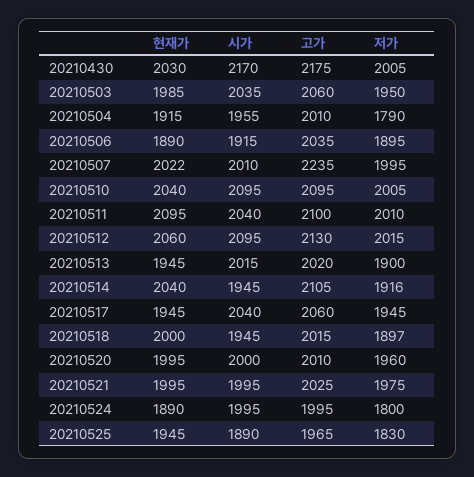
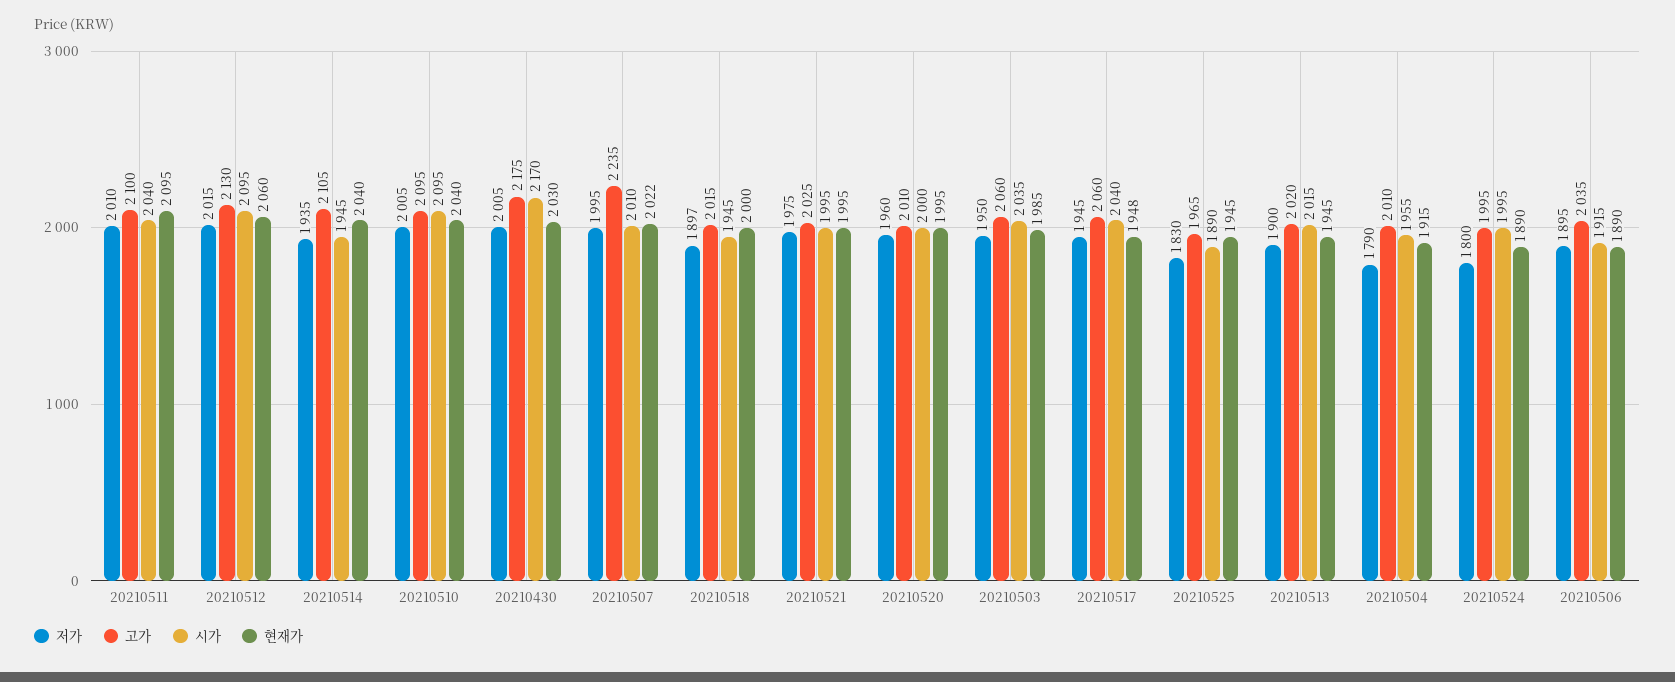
저가, 20210514: 1916 -> 1935
현재가, 20210517: 1945 -> 1948

